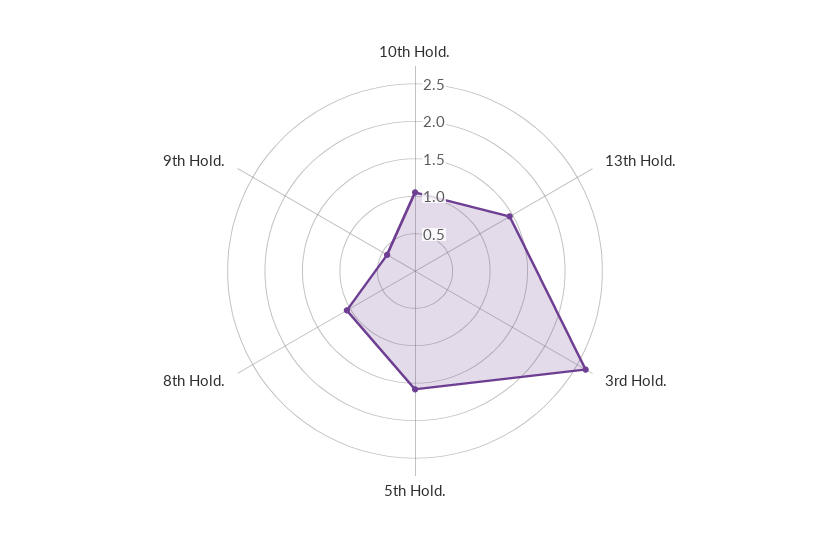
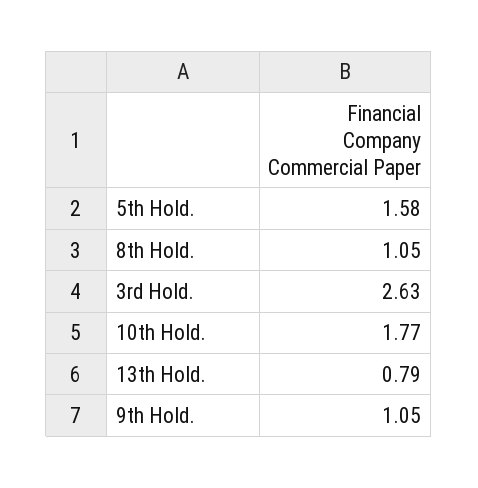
10th Hold.: 1 -> 1.77
13th Hold.: 1.5 -> 0.79
9th Hold.: 0.5 -> 1.05

